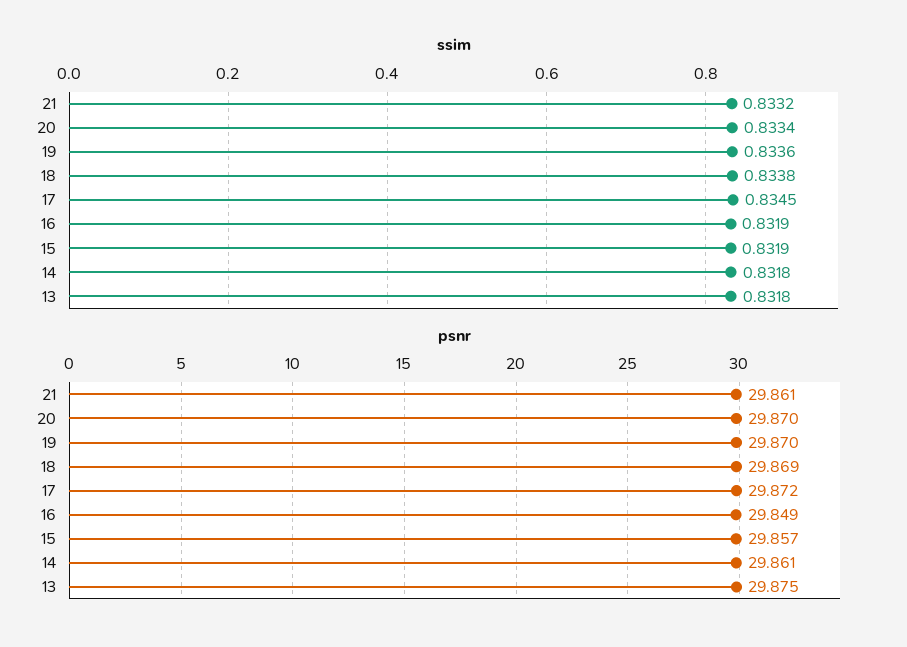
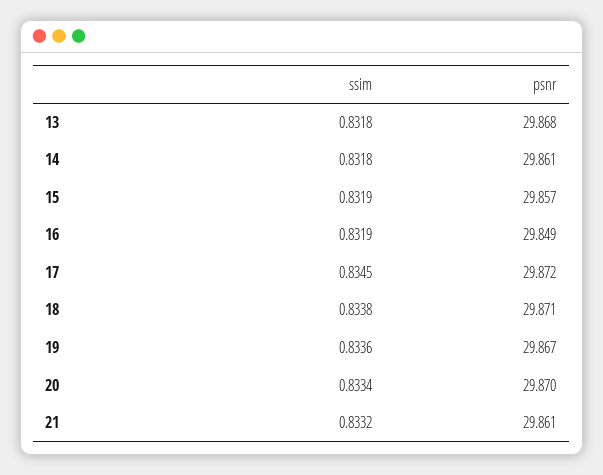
psnr, 19: 29.87 -> 29.867
psnr, 18: 29.869 -> 29.871
psnr, 13: 29.875 -> 29.868

